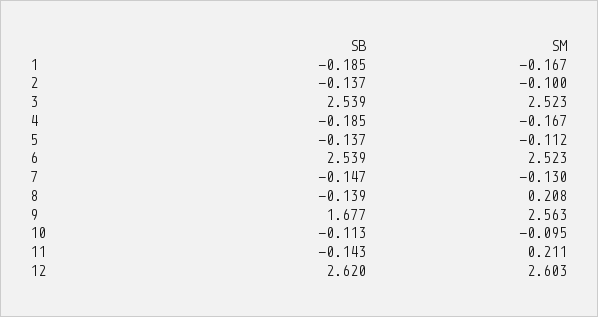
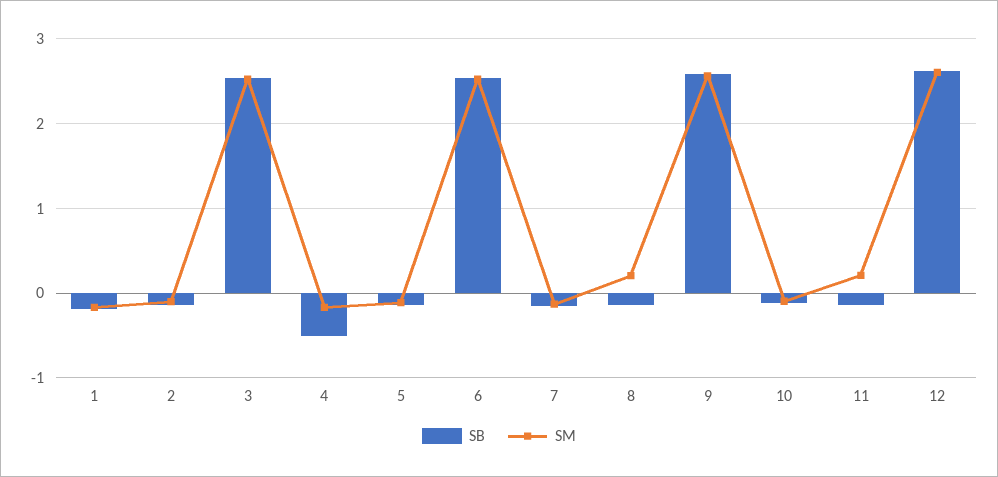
SB, 4: -0.185 -> -0.5
SB, 9: 1.677 -> 2.6

